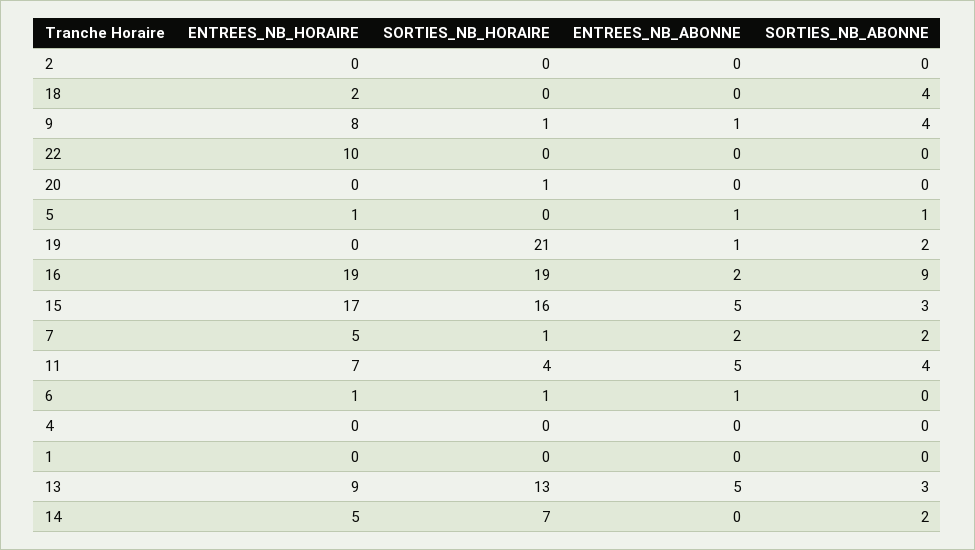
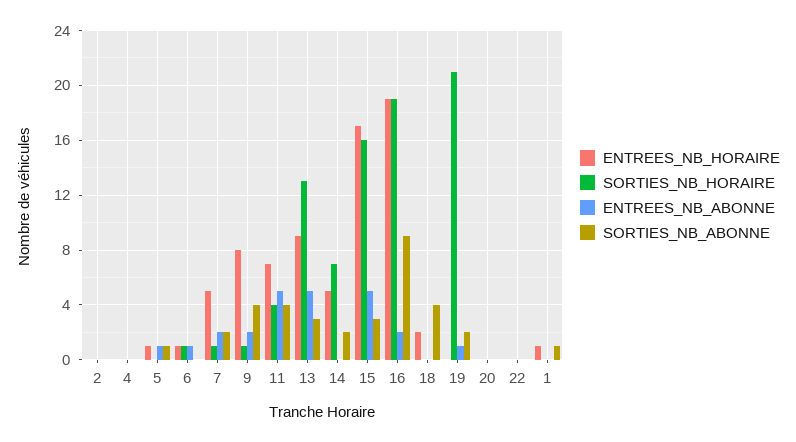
ENTREES_NB_ABONNE, 9: 1 -> 2
ENTREES_NB_HORAIRE, 22: 10 -> 0
SORTIES_NB_HORAIRE, 20: 1 -> 0
ENTREES_NB_HORAIRE, 1: 0 -> 1
SORTIES_NB_ABONNE, 1: 0 -> 1

